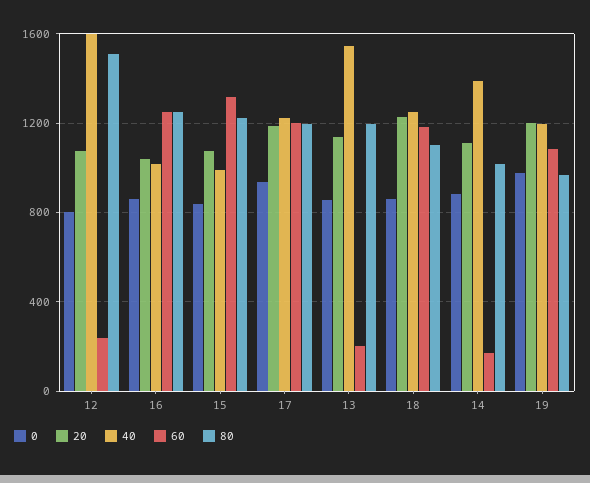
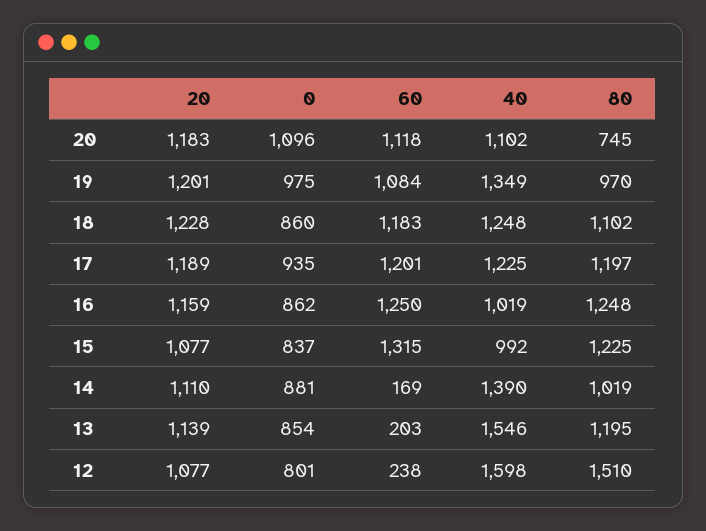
20, 16: 1050 -> 1159
40, 19: 1200 -> 1349
20, 20: none -> 1183
0, 20: none -> 1096
60, 20: none -> 1118
40, 20: none -> 1102
80, 20: none -> 745

